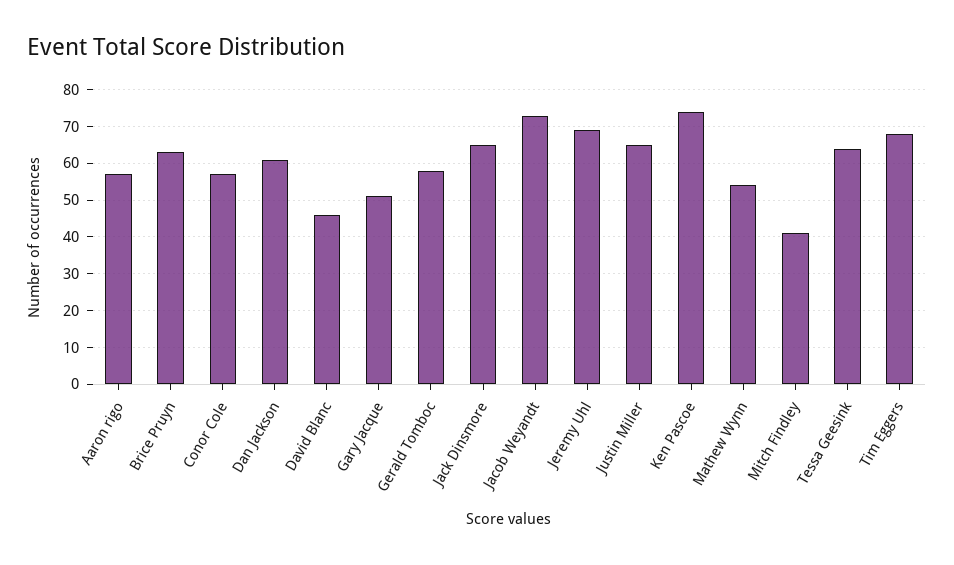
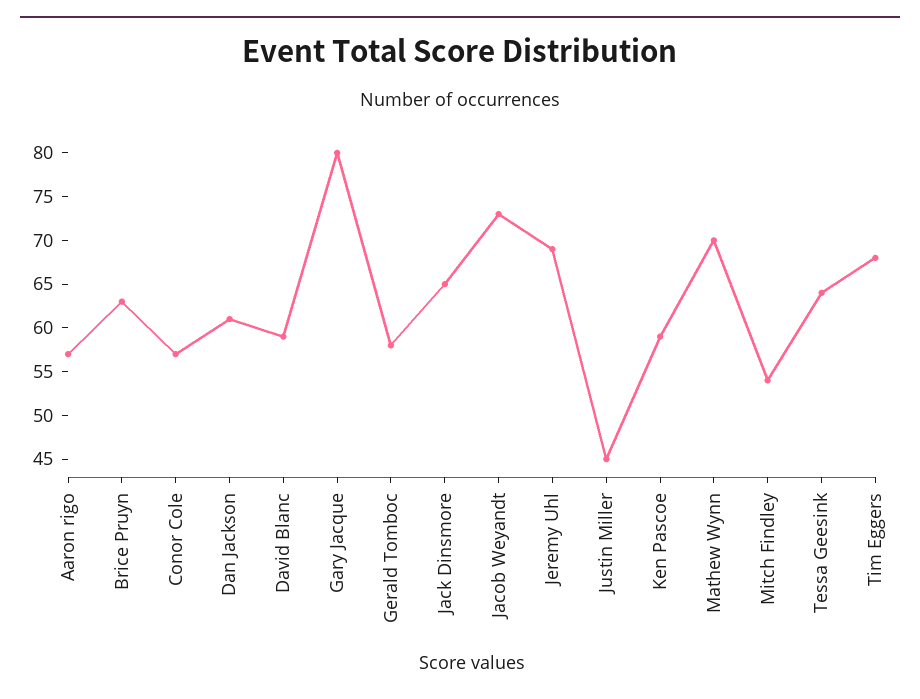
David Blanc: 45 -> 59
Gary Jacque: 50 -> 80
Justin Miller: 65 -> 45
Ken Pascoe: 75 -> 59
Mathew Wynn: 55 -> 70
Mitch Findley: 40 -> 54

